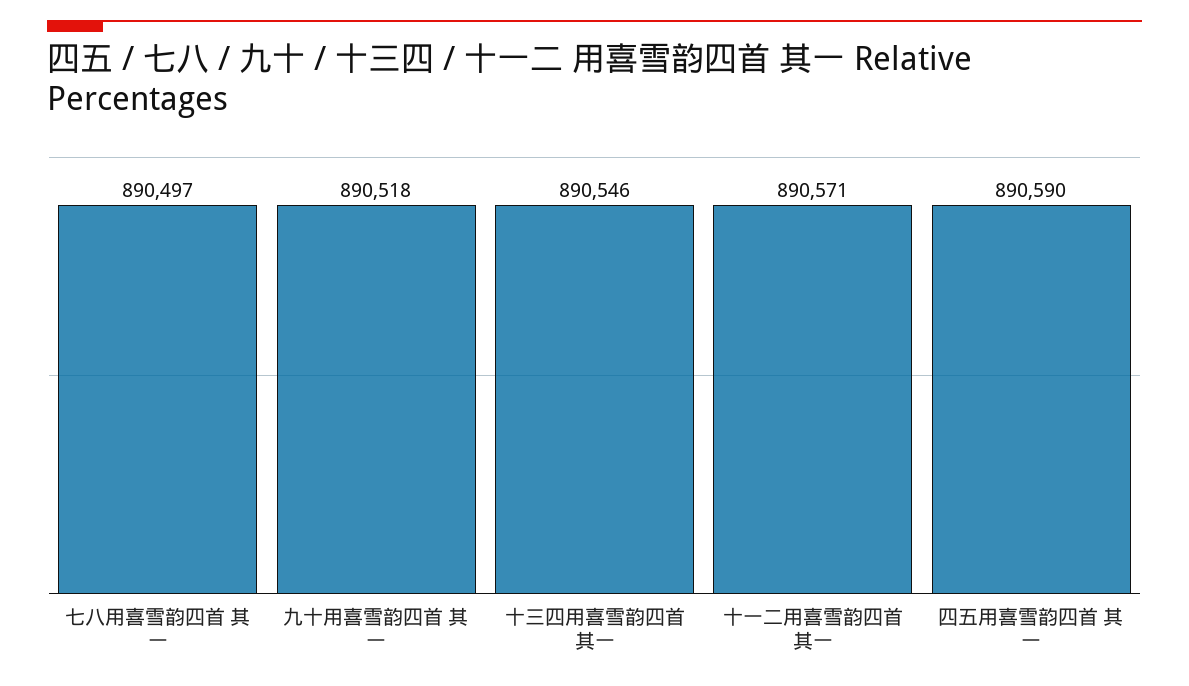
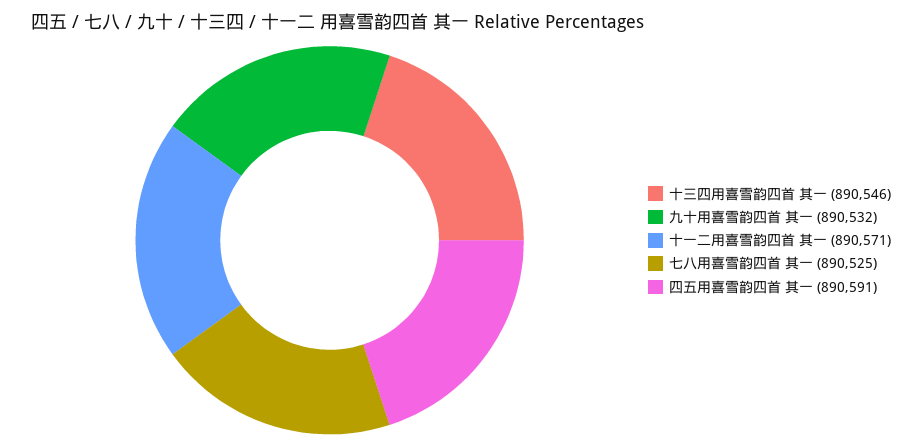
七八用喜雪韵四首 其一: 890497 -> 890525
九十用喜雪韵四首 其一: 890518 -> 890532
四五用喜雪韵四首 其一: 890590 -> 890591

